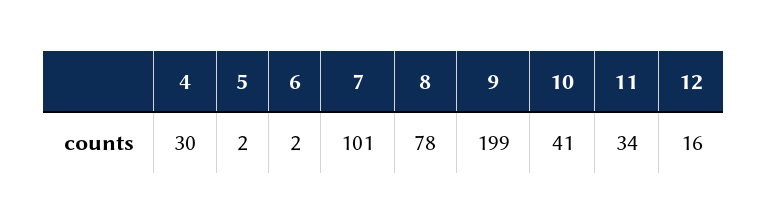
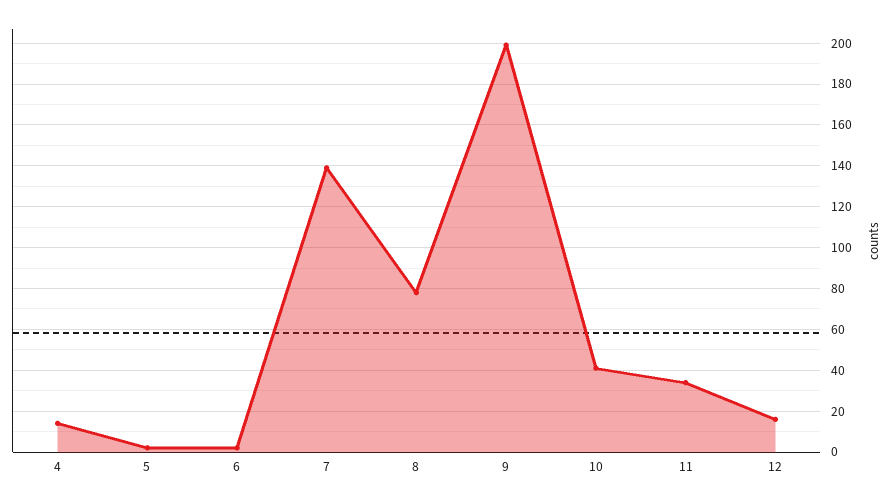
4: 30 -> 15
7: 101 -> 140

